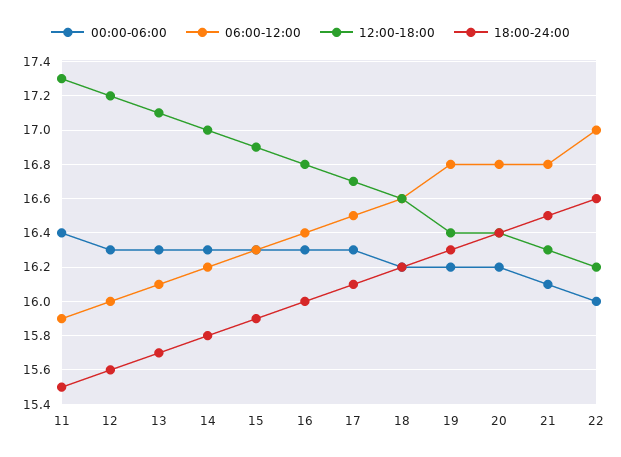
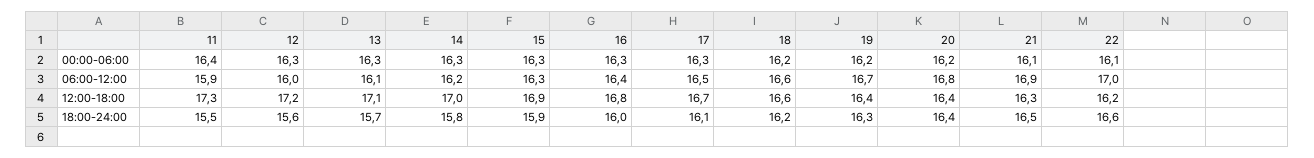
06:00-12:00, 19: 16.8 -> 16.7
06:00-12:00, 21: 16.8 -> 16.9
00:00-06:00, 22: 16 -> 16.1

